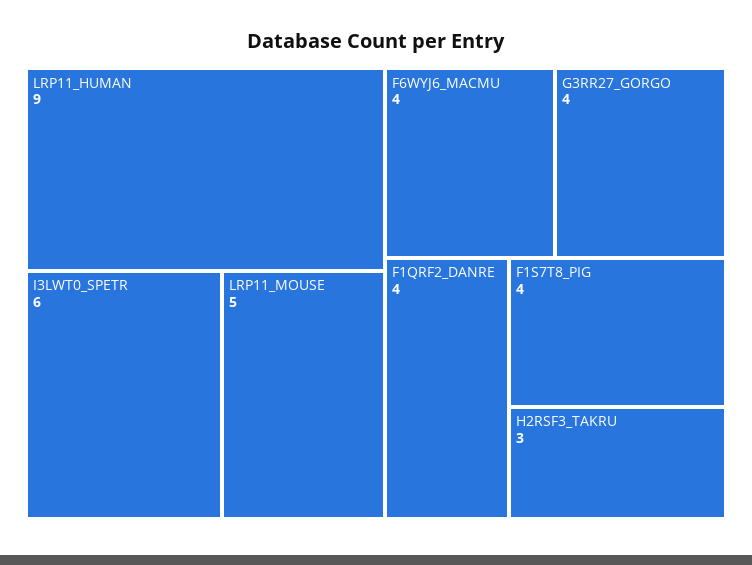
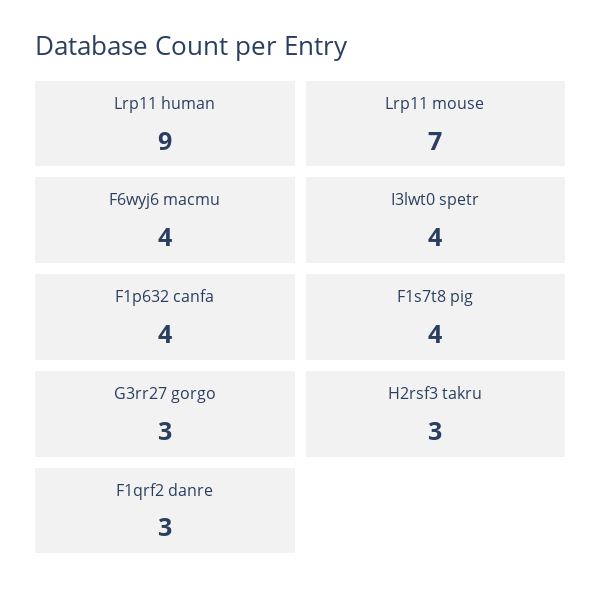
I3LWT0_SPETR: 6 -> 4
LRP11_MOUSE: 5 -> 7
G3RR27_GORGO: 4 -> 3
F1QRF2_DANRE: 4 -> 3
F1p632 canfa: none -> 4

